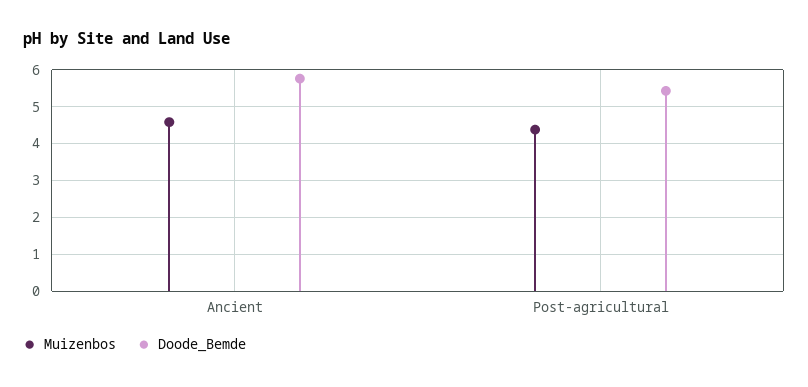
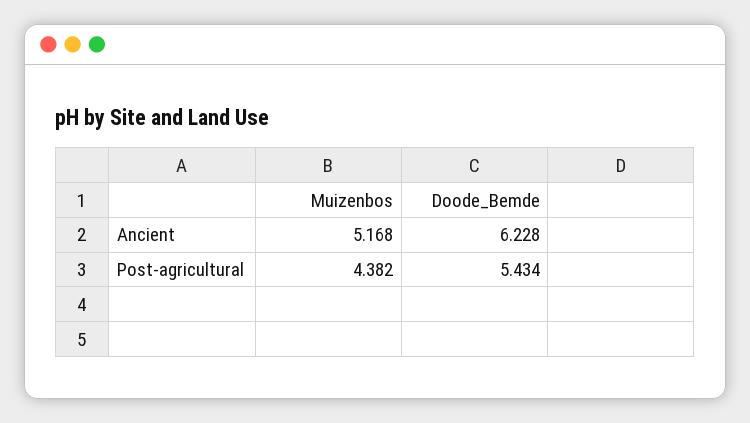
Muizenbos, Ancient: 4.6 -> 5.168
Doode_Bemde, Ancient: 5.8 -> 6.228

